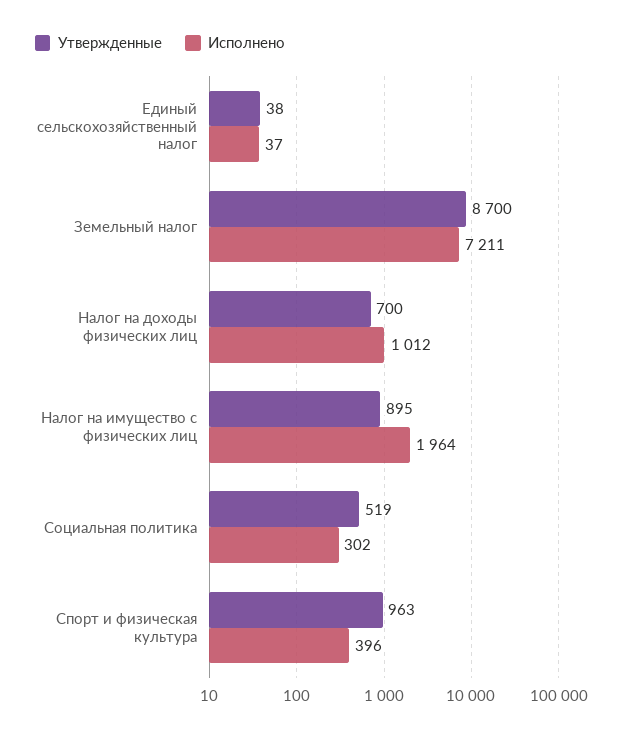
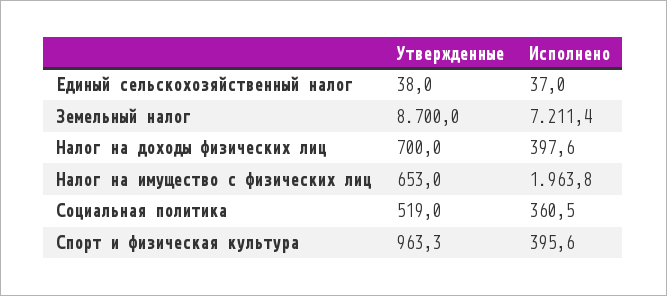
Исполнено, Налог на доходы физических лиц: 1012 -> 397.6
Утвержденные, Налог на имущество с физических лиц: 895 -> 653
Исполнено, Социальная политика: 302 -> 360.5

